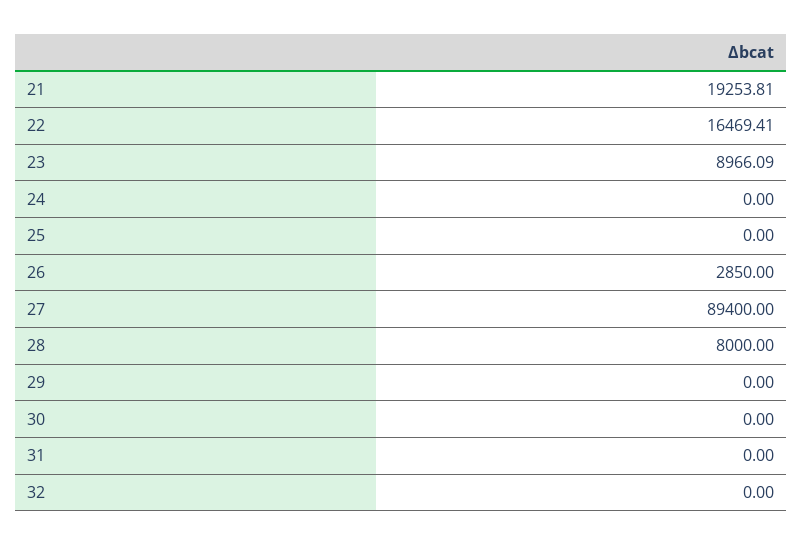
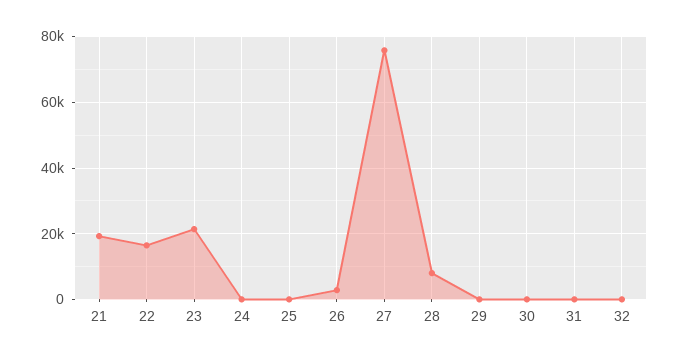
23: 8966.09 -> 22000
27: 89400 -> 76000

